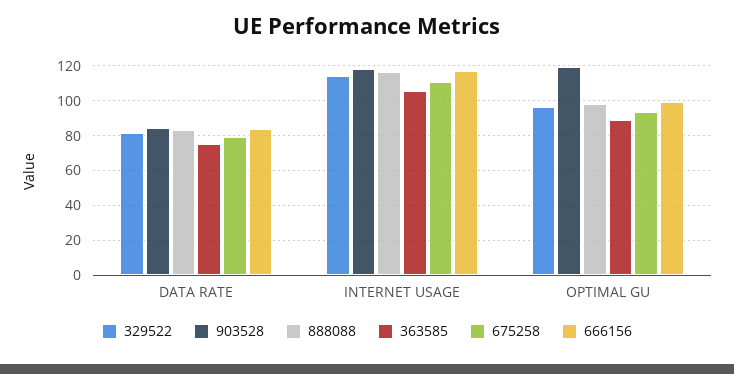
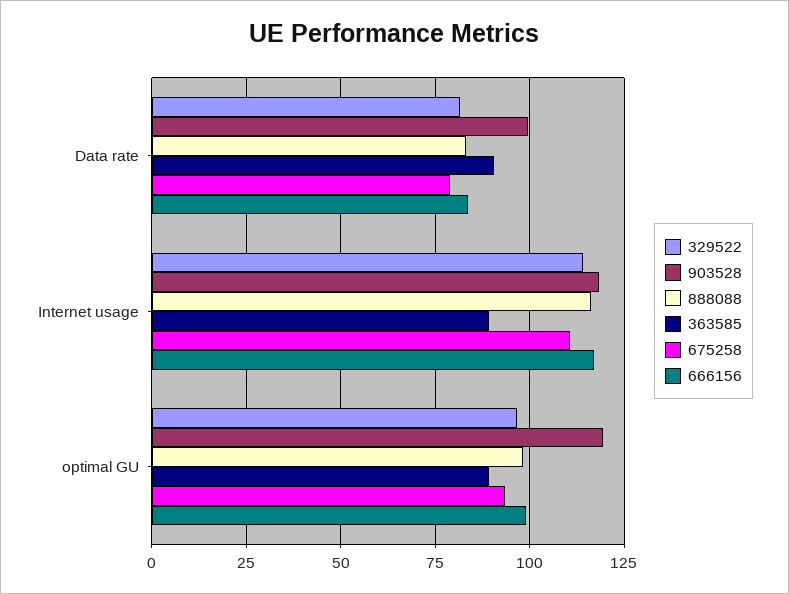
903528, DATA RATE: 85 -> 100
363585, DATA RATE: 75 -> 90
363585, INTERNET USAGE: 105 -> 90

